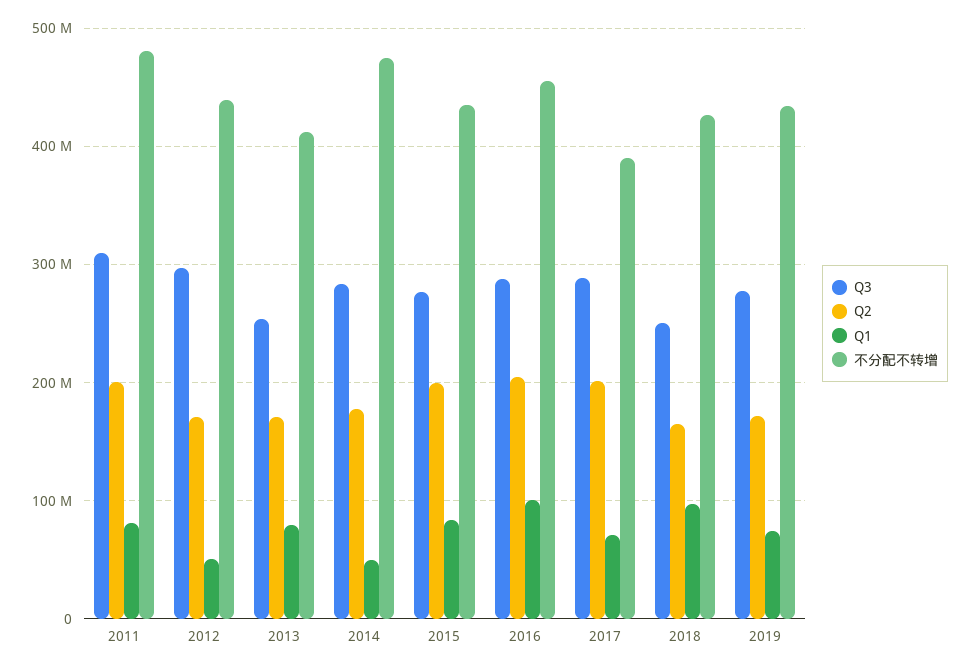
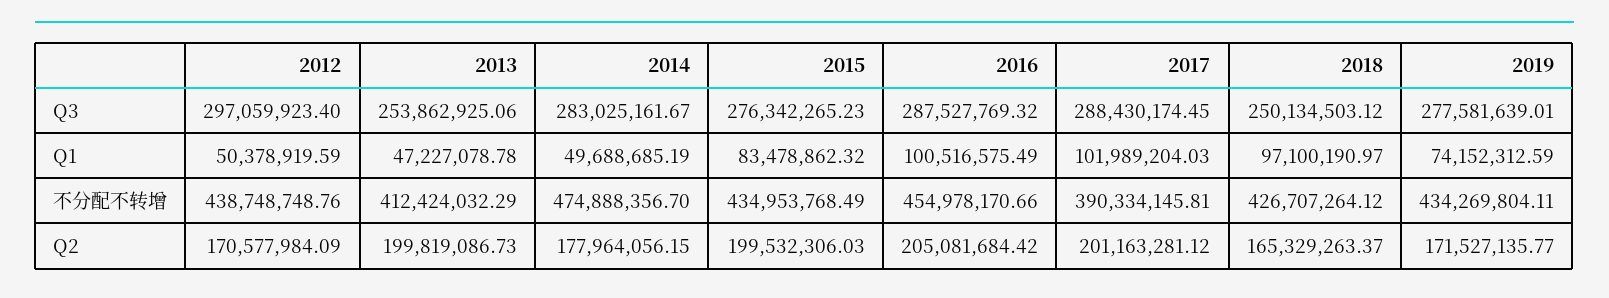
Q3, 2011: 310000000 -> none
Q2, 2011: 200000000 -> none
Q1, 2011: 80000000 -> none
不分配不转增, 2011: 480000000 -> none
Q2, 2013: 170000000 -> 199819086.73
Q1, 2013: 80000000 -> 47227078.78
Q1, 2017: 70000000 -> 101989204.03

